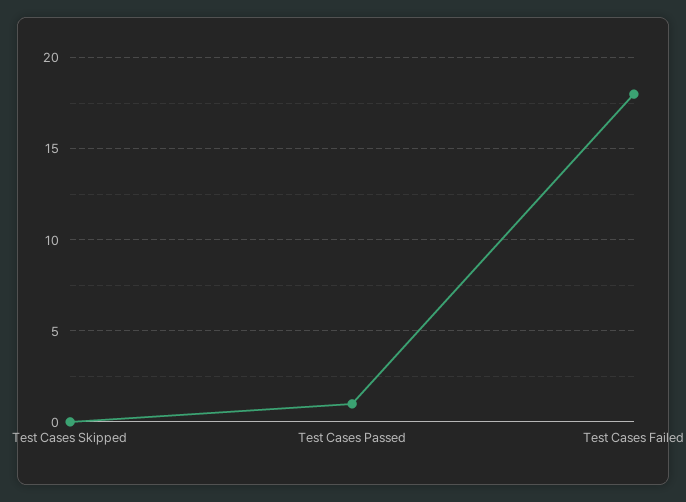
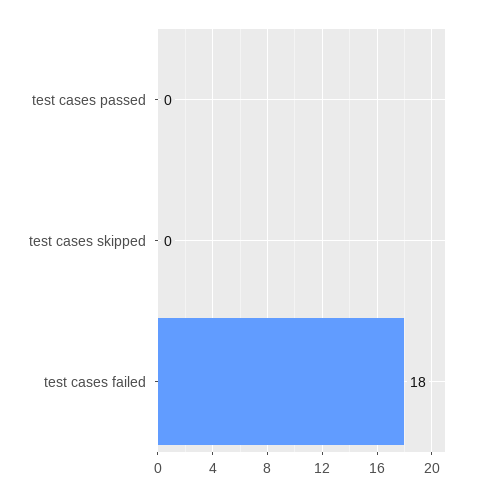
Test Cases Passed: 1 -> 0

